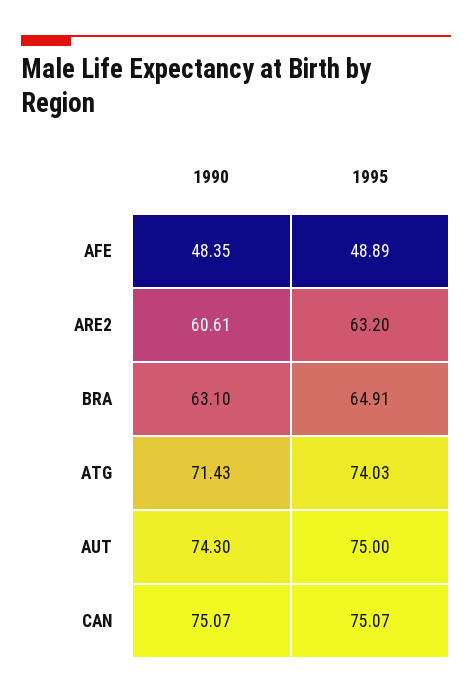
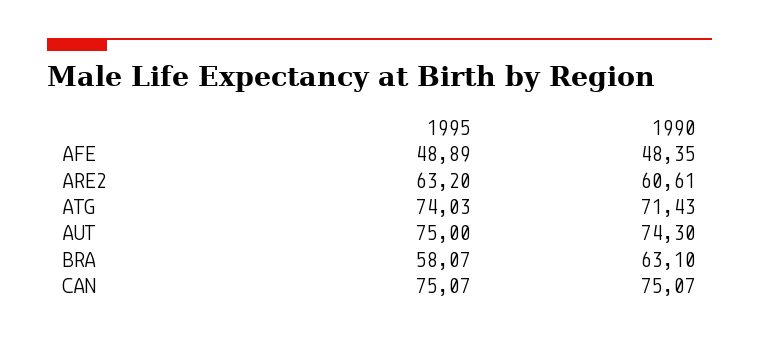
1995, BRA: 64.91 -> 58.07

